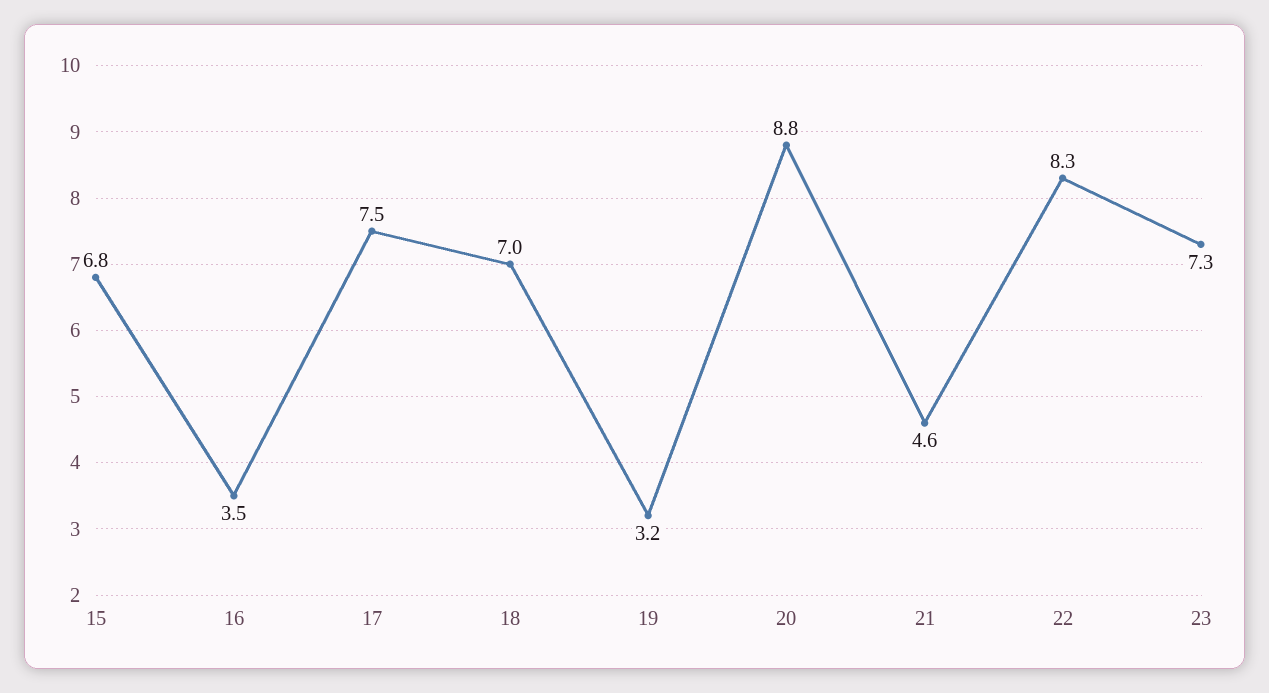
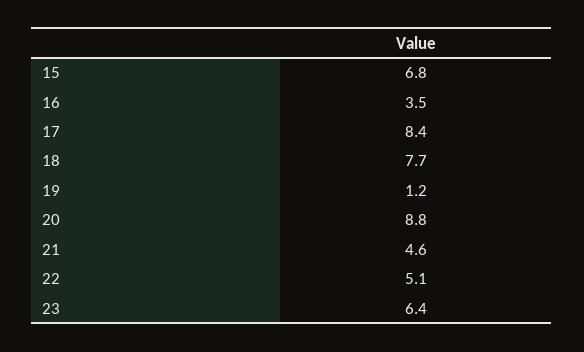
17: 7.5 -> 8.4
18: 7 -> 7.7
19: 3.2 -> 1.2
22: 8.3 -> 5.1
23: 7.3 -> 6.4

